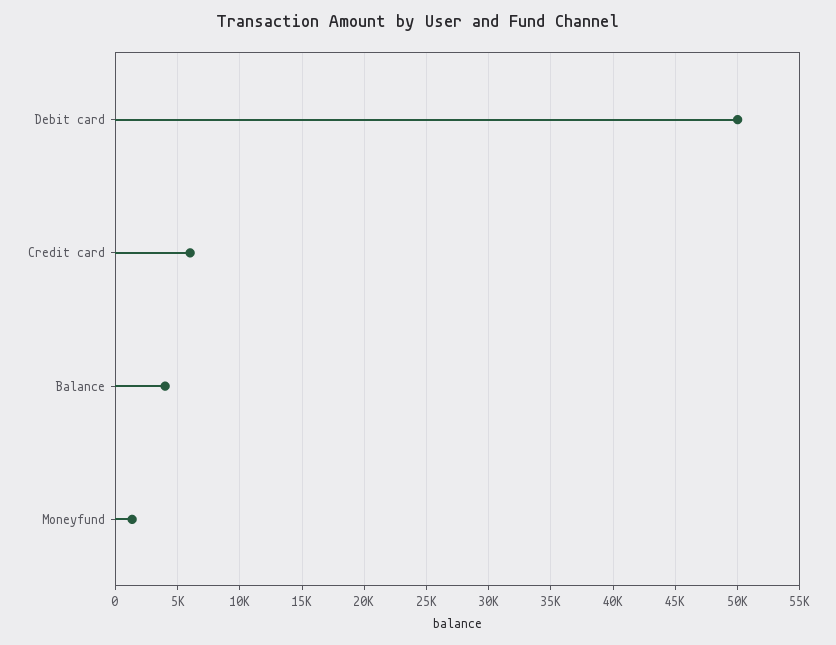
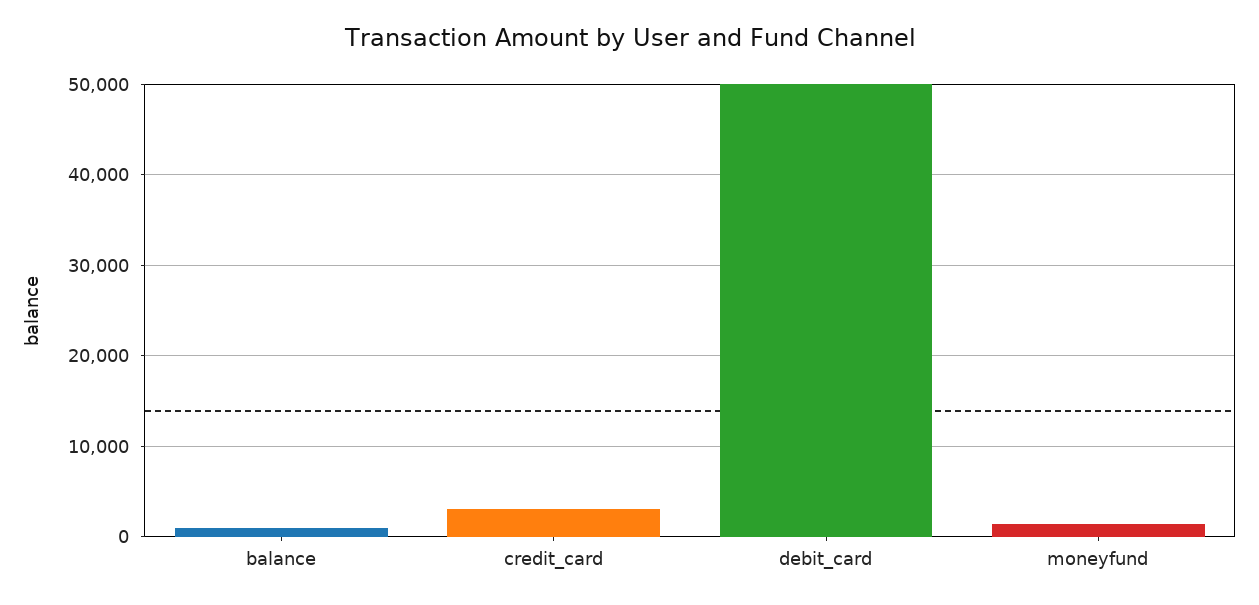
Credit card: 6000 -> 3000
Balance: 4000 -> 1000

